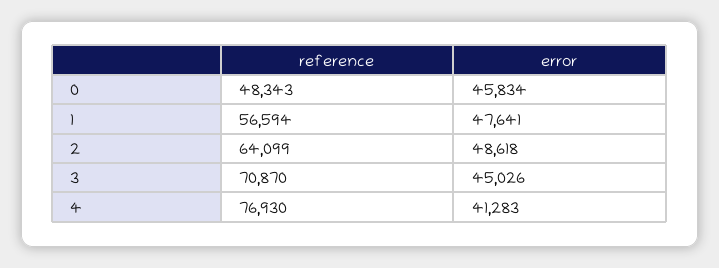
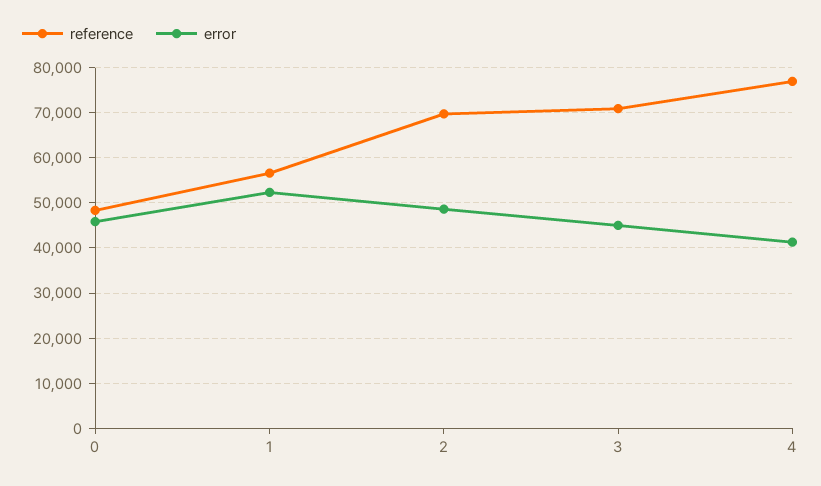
error, 1: 47641 -> 52000
reference, 2: 64099 -> 70000

